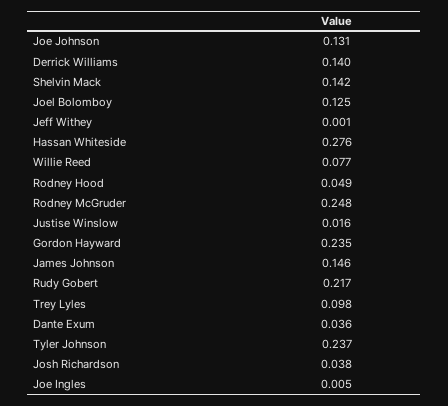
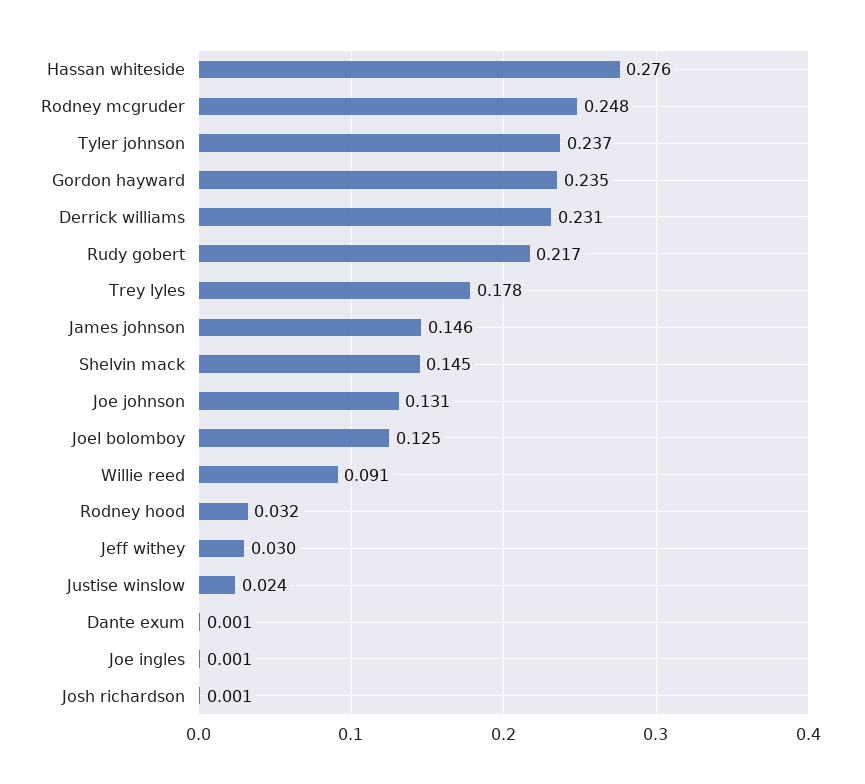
Derrick Williams: 0.14 -> 0.231
Shelvin Mack: 0.142 -> 0.145
Jeff Withey: 0.001 -> 0.03
Willie Reed: 0.077 -> 0.091
Rodney Hood: 0.049 -> 0.032
Justise Winslow: 0.016 -> 0.024
Trey Lyles: 0.098 -> 0.178
Dante Exum: 0.036 -> 0.001
Josh Richardson: 0.038 -> 0.001
Joe Ingles: 0.005 -> 0.001

